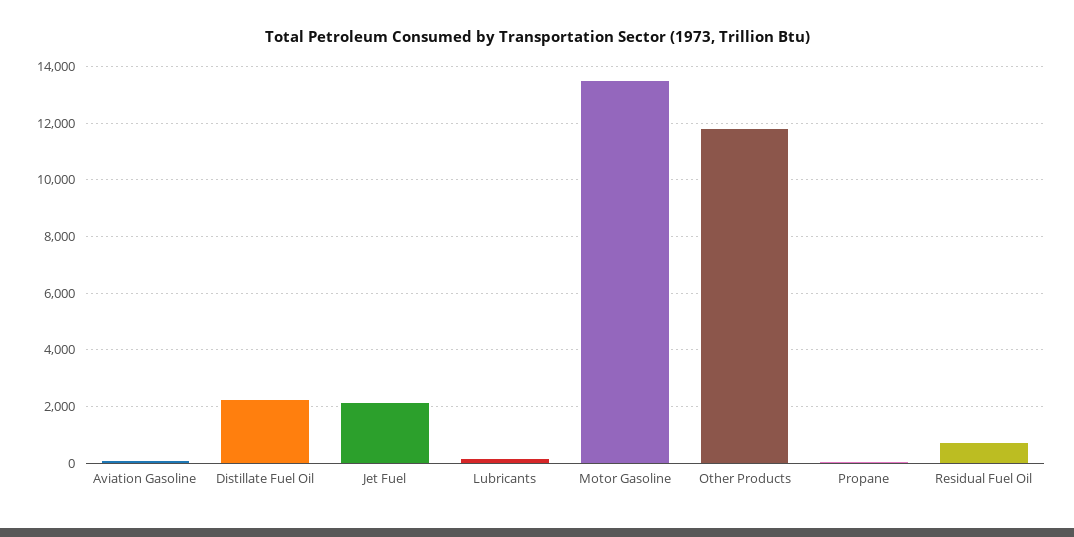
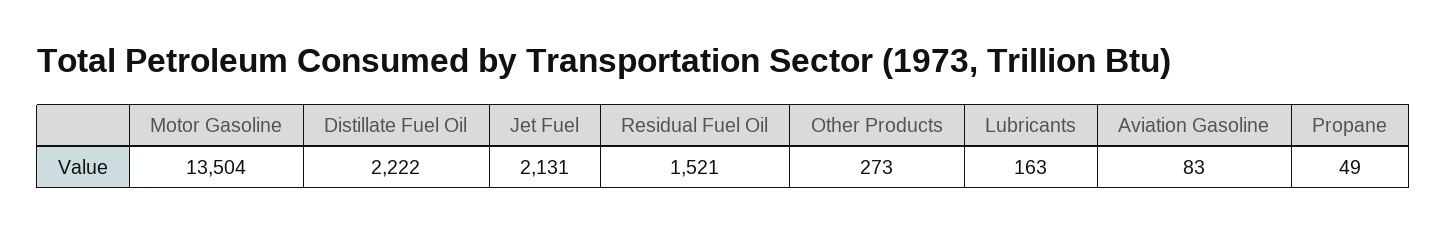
Other Products: 11750 -> 273
Residual Fuel Oil: 750 -> 1521

